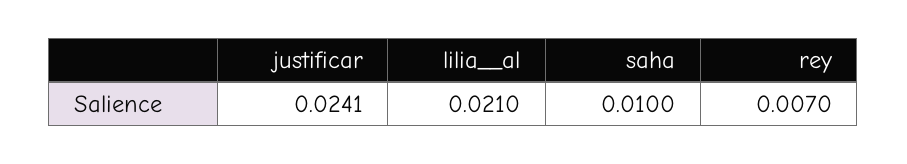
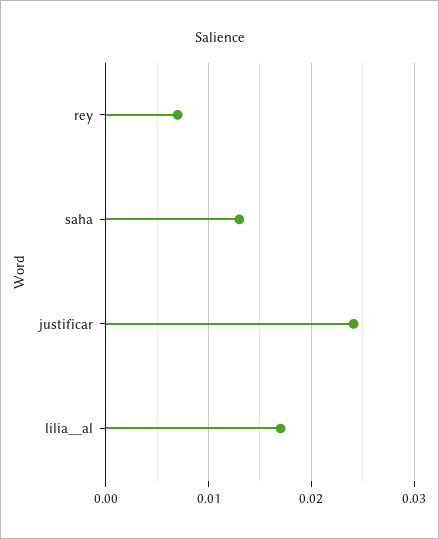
lilia__al: 0.021 -> 0.017
saha: 0.01 -> 0.013

